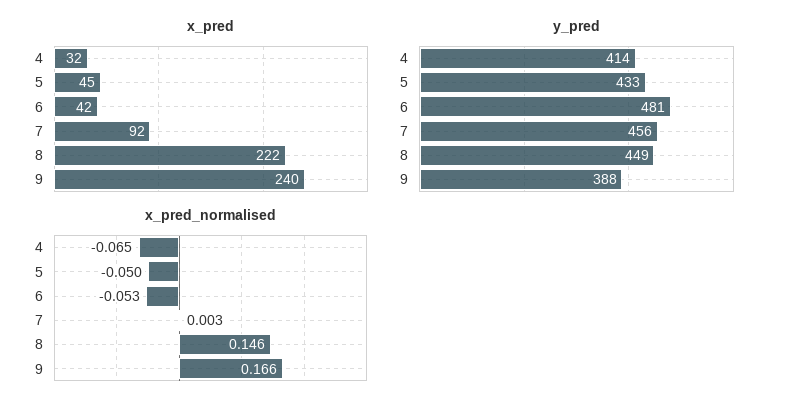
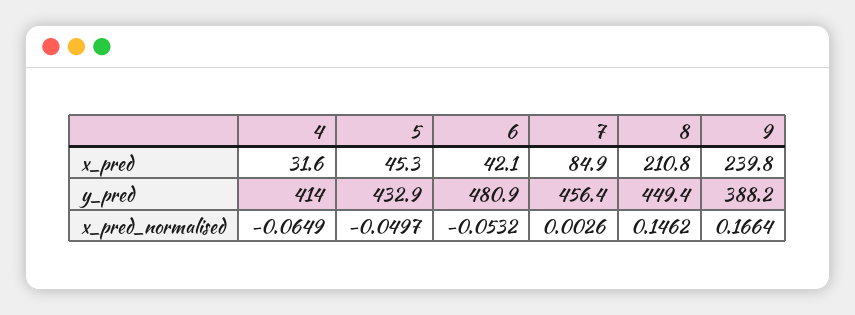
x_pred, 7: 92 -> 84.9
x_pred, 8: 222 -> 210.8

